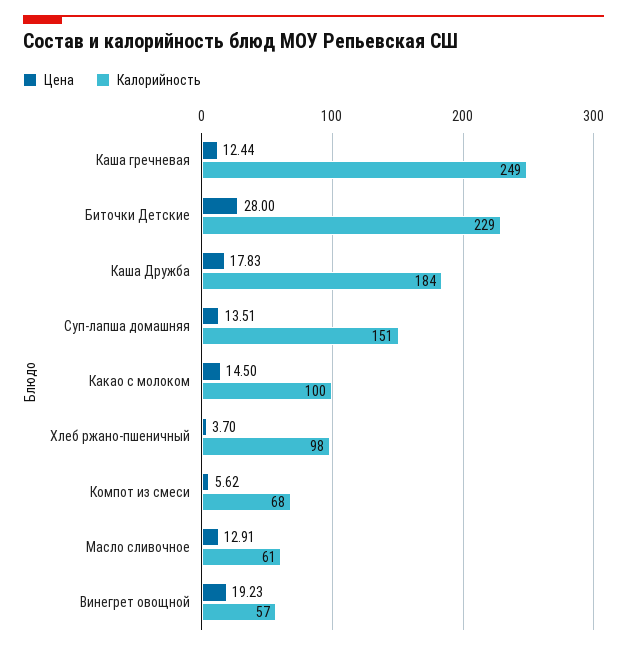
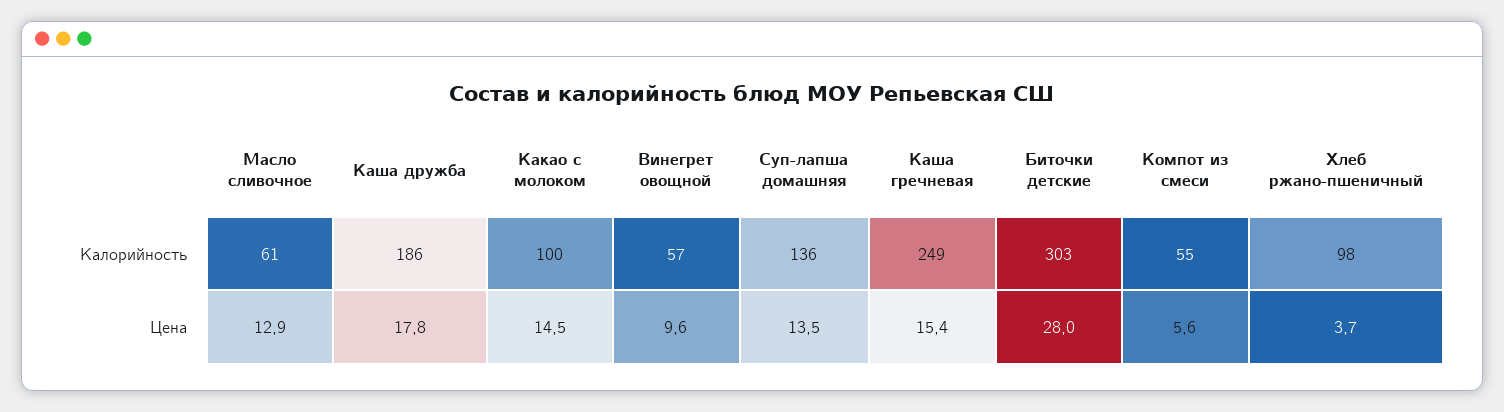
Цена, Каша гречневая: 12.44 -> 15.4
Калорийность, Биточки Детские: 229 -> 303
Калорийность, Каша Дружба: 184 -> 186
Калорийность, Суп-лапша домашняя: 151 -> 136
Калорийность, Компот из смеси: 68 -> 55
Цена, Винегрет овощной: 19.23 -> 9.6

